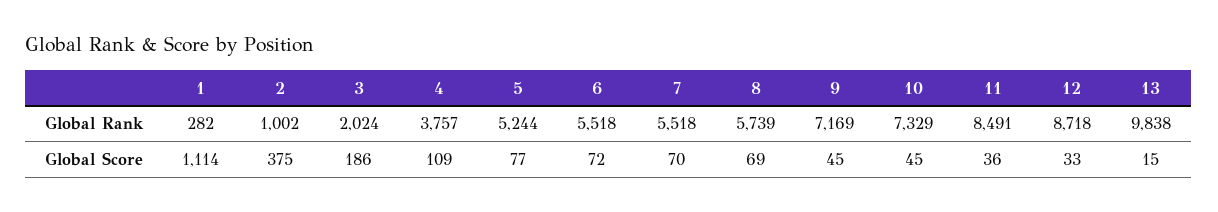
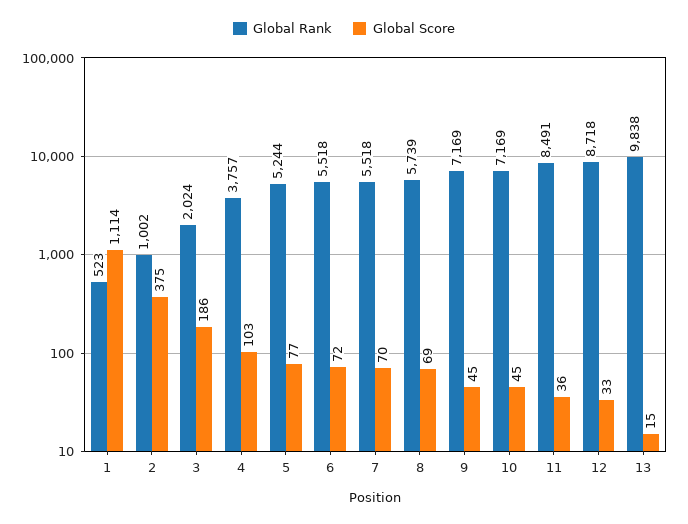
Global Rank, 1: 282 -> 523
Global Rank, 10: 7329 -> 7169
Global Score, 4: 109 -> 103

